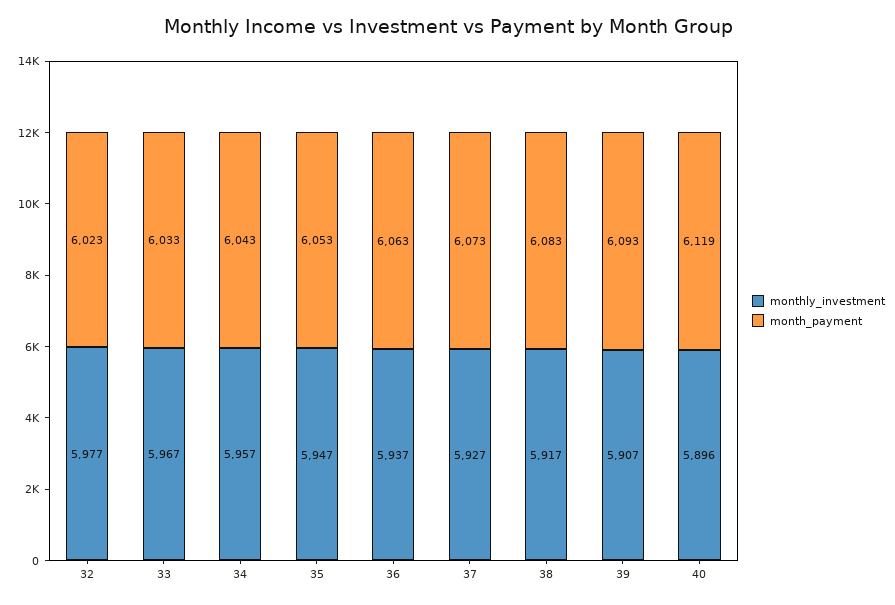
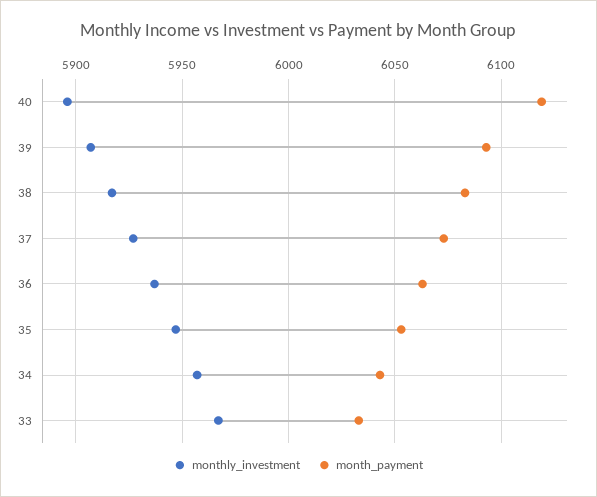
monthly_investment, 32: 5977 -> none
month_payment, 32: 6023 -> none

